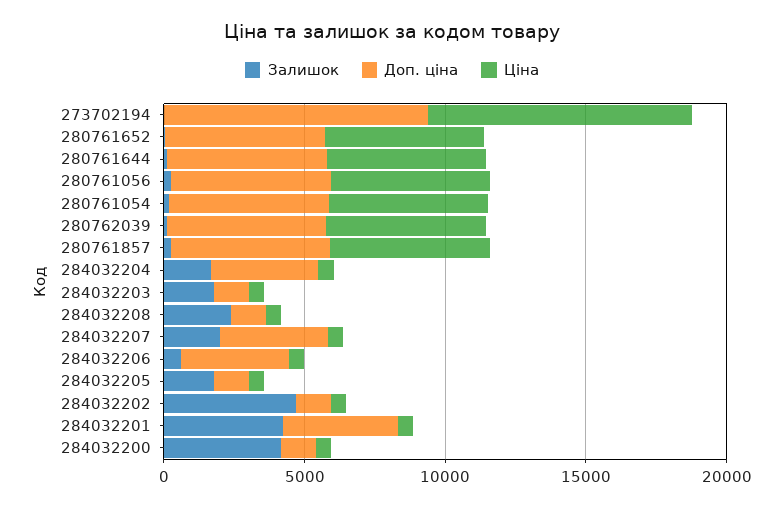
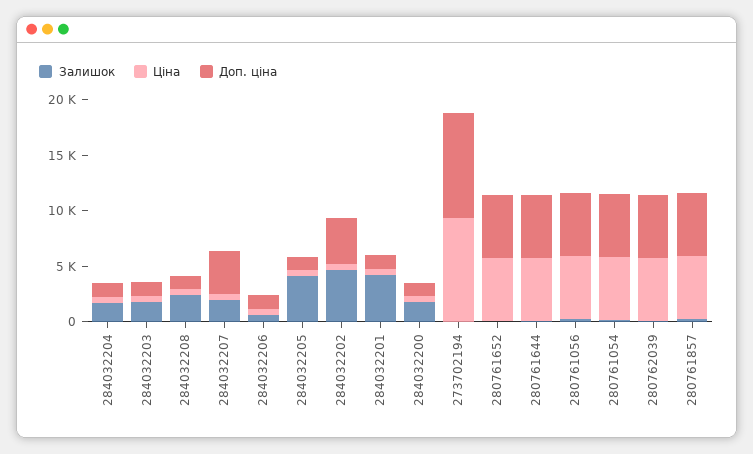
Доп. ціна, 284032204: 4000 -> 1000
Доп. ціна, 284032206: 4000 -> 1000
Залишок, 284032205: 2000 -> 4000
Доп. ціна, 284032202: 1000 -> 4000
Доп. ціна, 284032201: 4000 -> 1000
Залишок, 284032200: 4000 -> 2000

